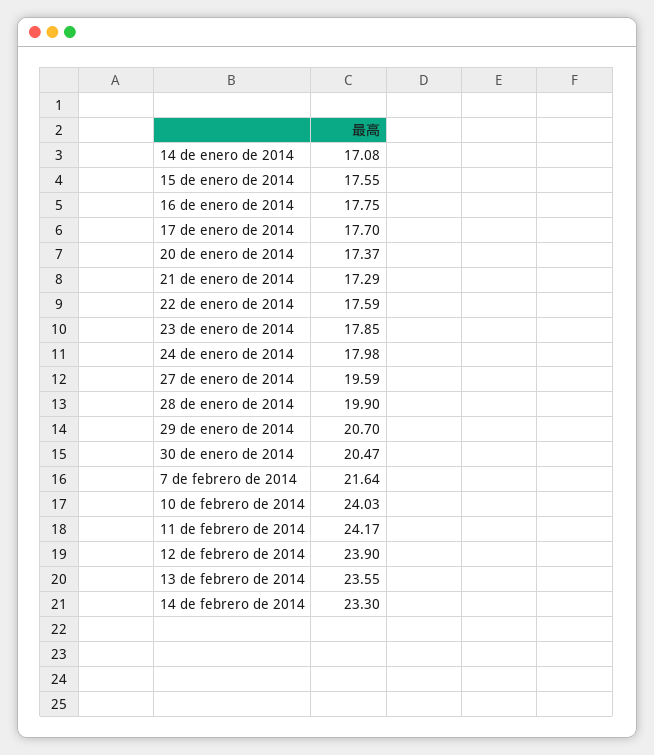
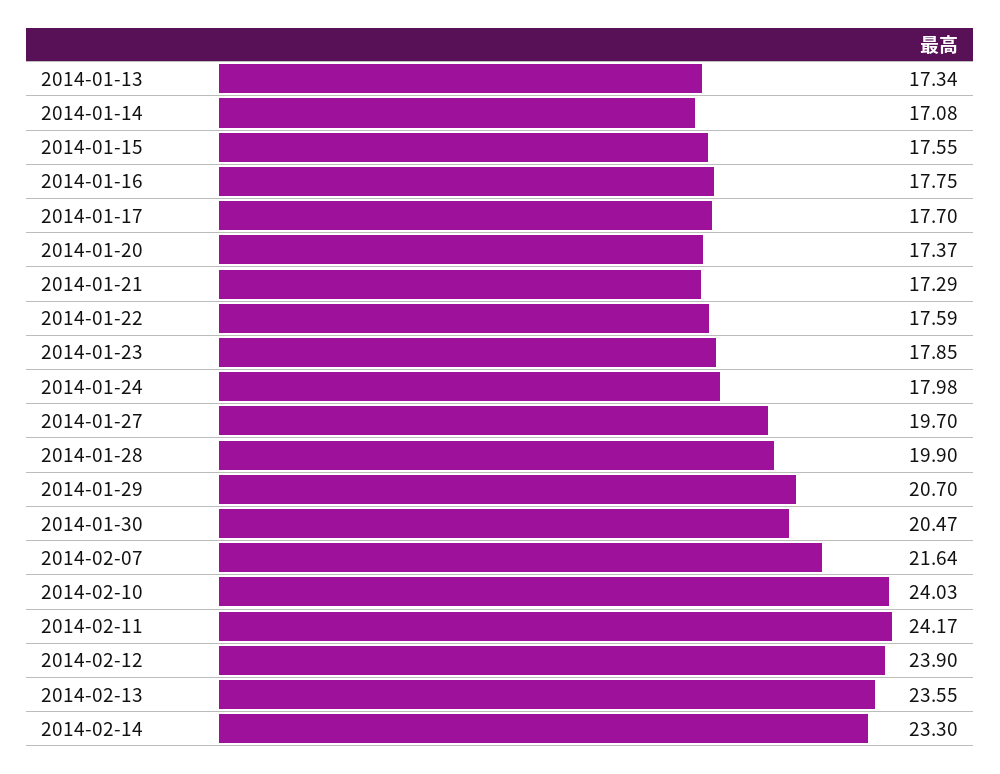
27 de enero de 2014: 19.59 -> 19.7
2014-01-13: none -> 17.34

